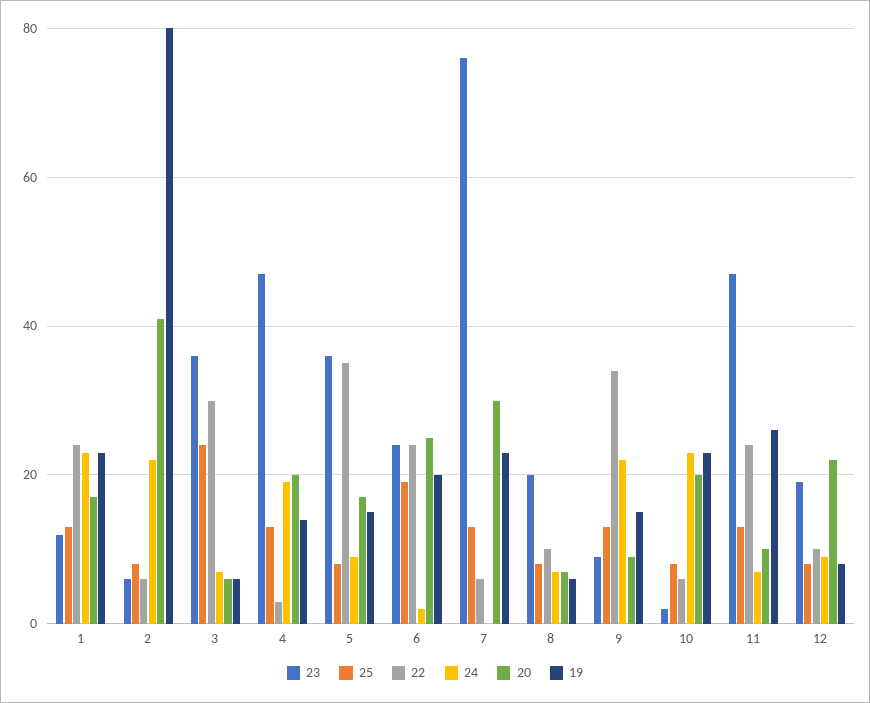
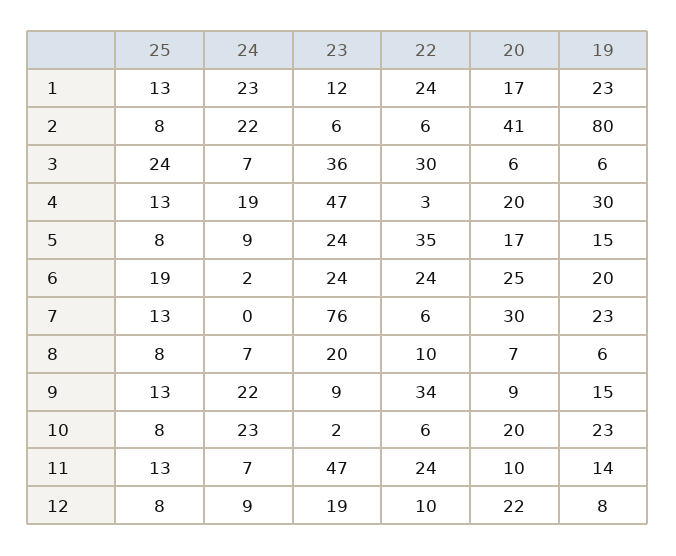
19, 4: 15 -> 30
23, 5: 35 -> 24
19, 11: 25 -> 14

